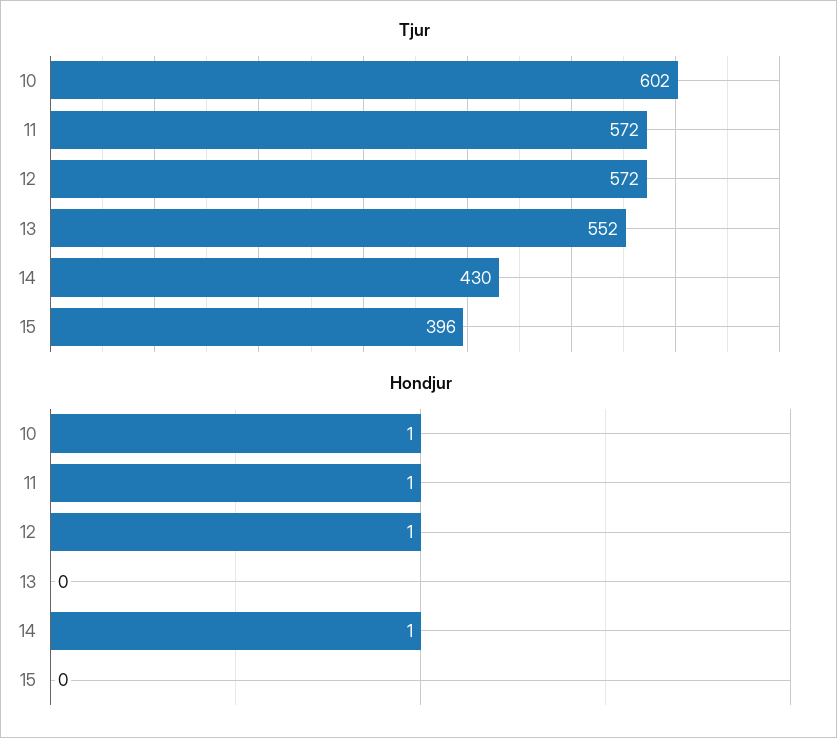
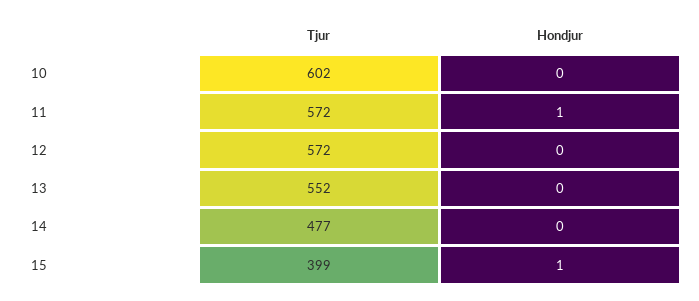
Tjur, 14: 430 -> 477
Tjur, 15: 396 -> 399
Hondjur, 10: 1 -> 0
Hondjur, 12: 1 -> 0
Hondjur, 14: 1 -> 0
Hondjur, 15: 0 -> 1

